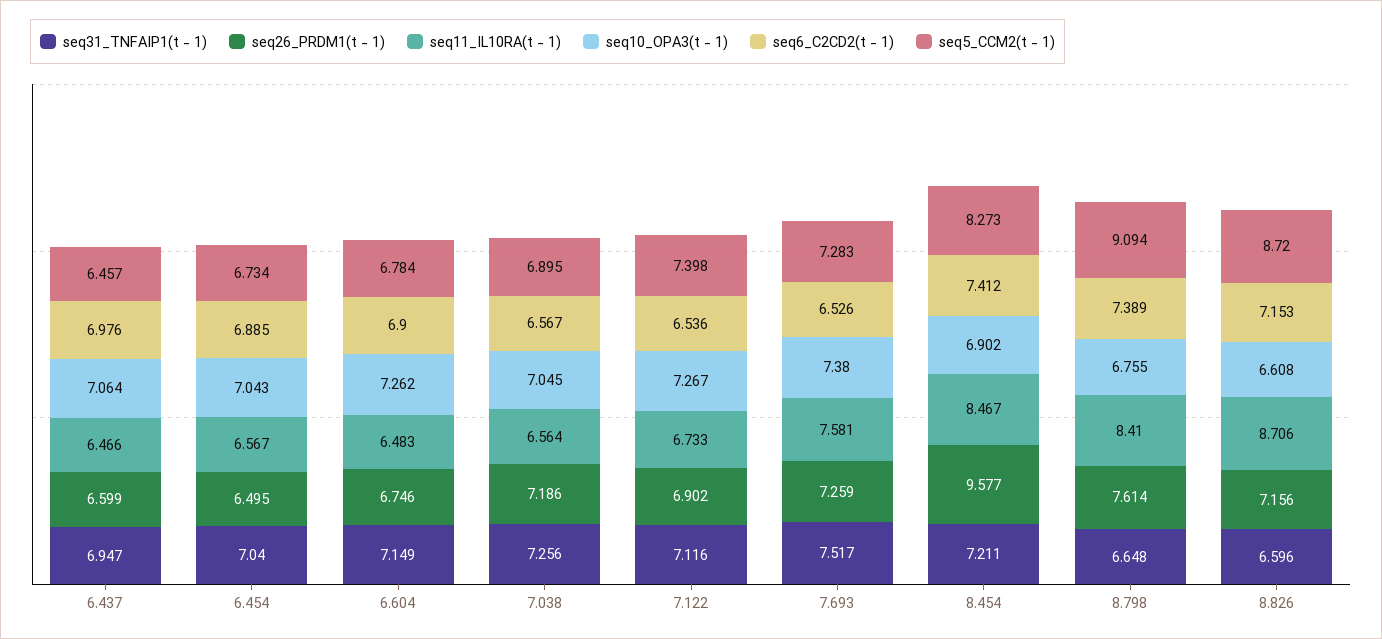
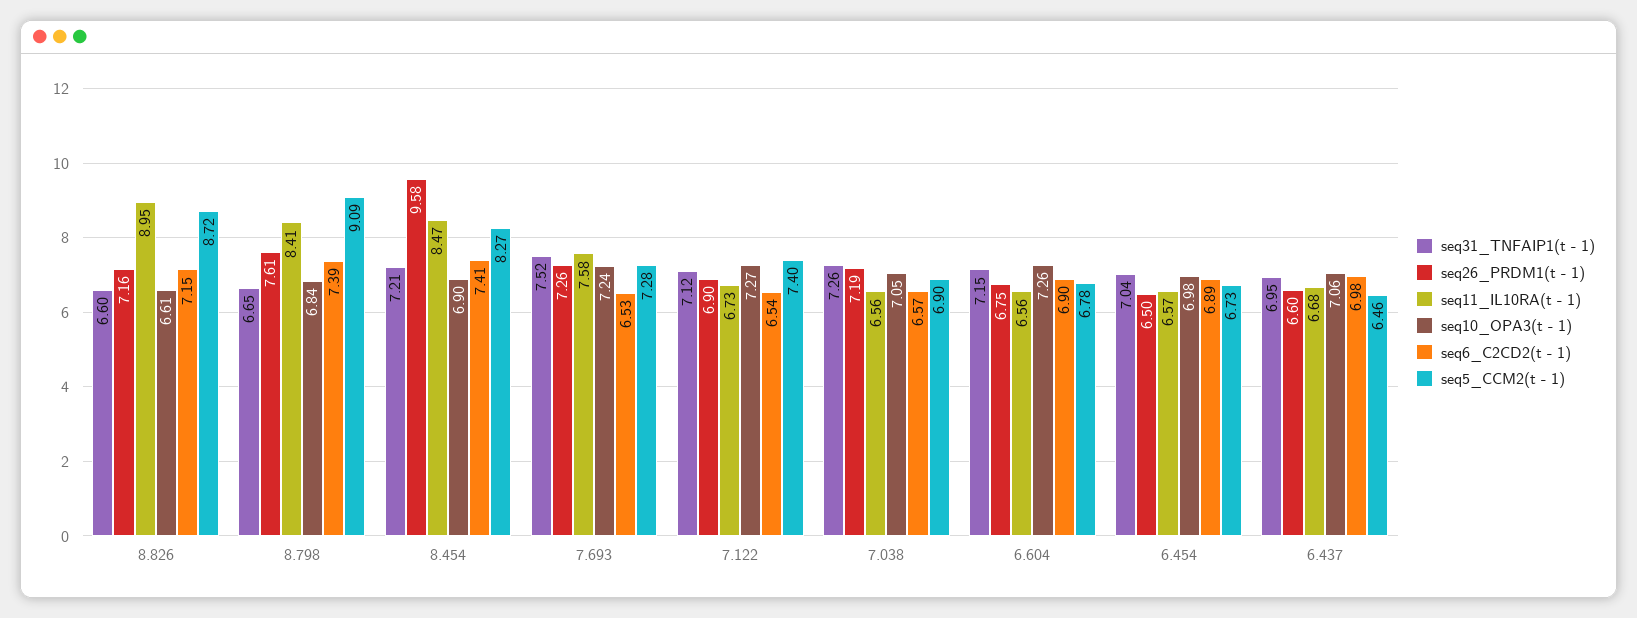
seq11_IL10RA(t - 1), 6.437: 6.466 -> 6.68
seq10_OPA3(t - 1), 6.454: 7.043 -> 6.98
seq11_IL10RA(t - 1), 6.604: 6.483 -> 6.56
seq10_OPA3(t - 1), 7.693: 7.38 -> 7.24
seq10_OPA3(t - 1), 8.798: 6.755 -> 6.84
seq11_IL10RA(t - 1), 8.826: 8.706 -> 8.95

